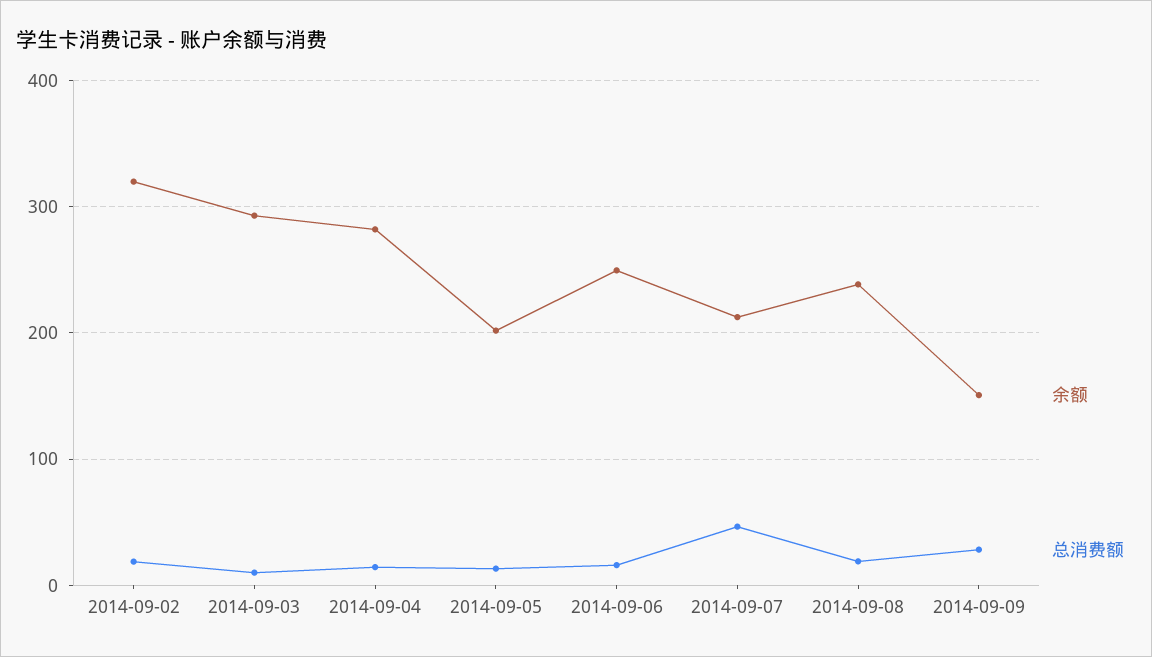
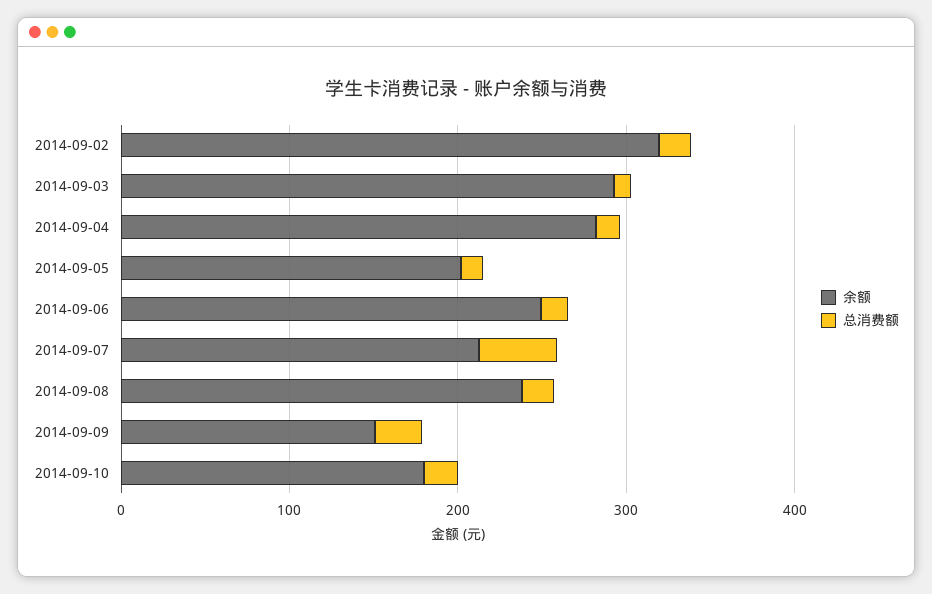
余额, 2014-09-10: none -> 180
总消费额, 2014-09-10: none -> 20

